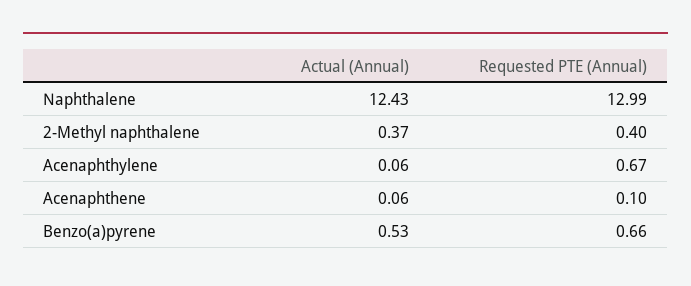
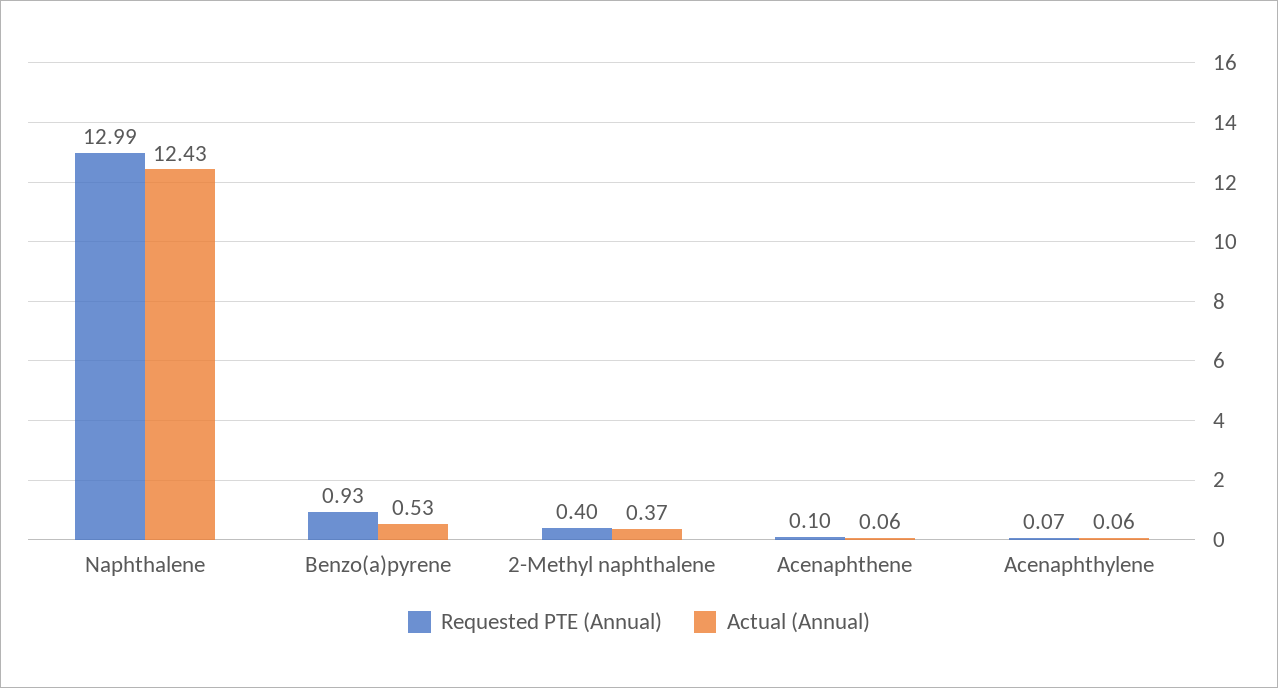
Requested PTE (Annual), Acenaphthylene: 0.67 -> 0.07
Requested PTE (Annual), Benzo(a)pyrene: 0.66 -> 0.93

